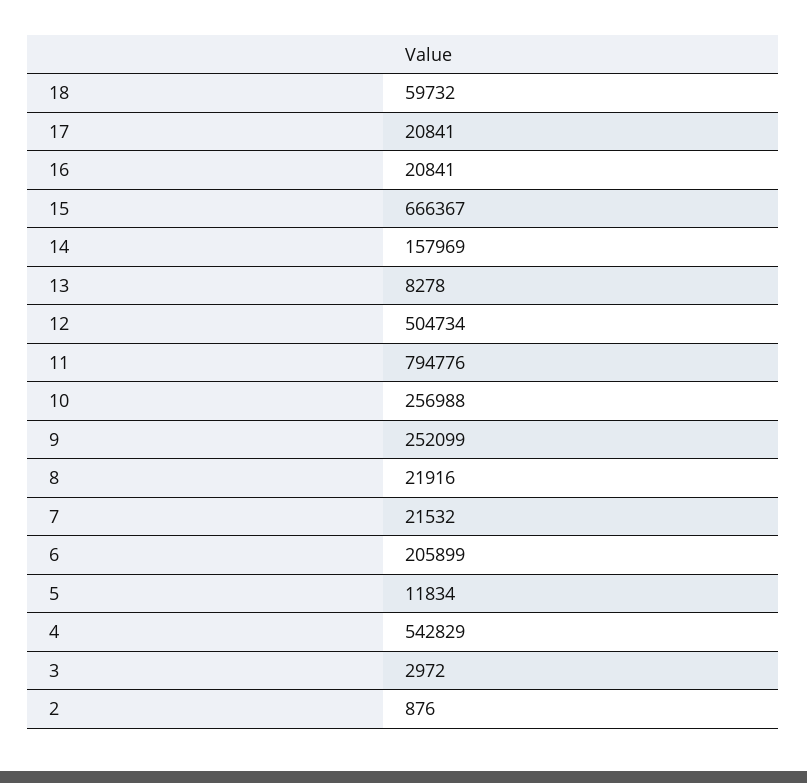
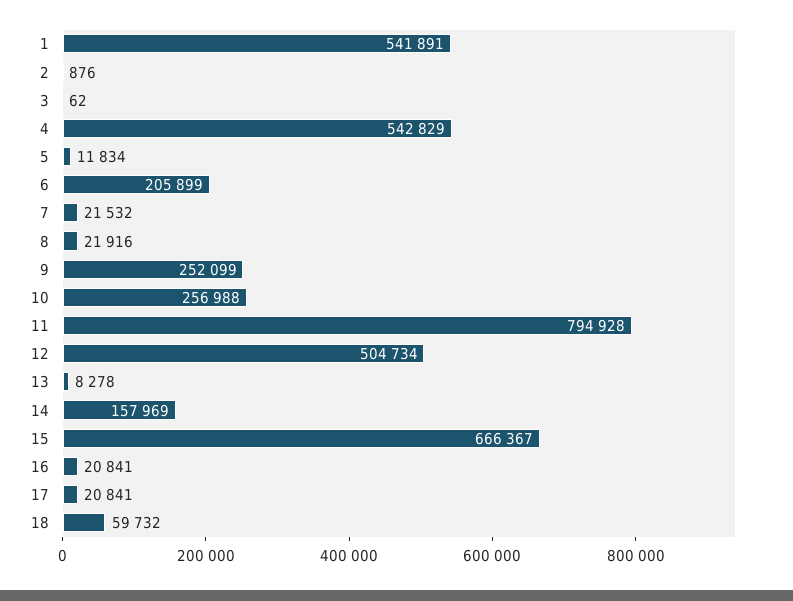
11: 794776 -> 794928
3: 2972 -> 62
1: none -> 541891

